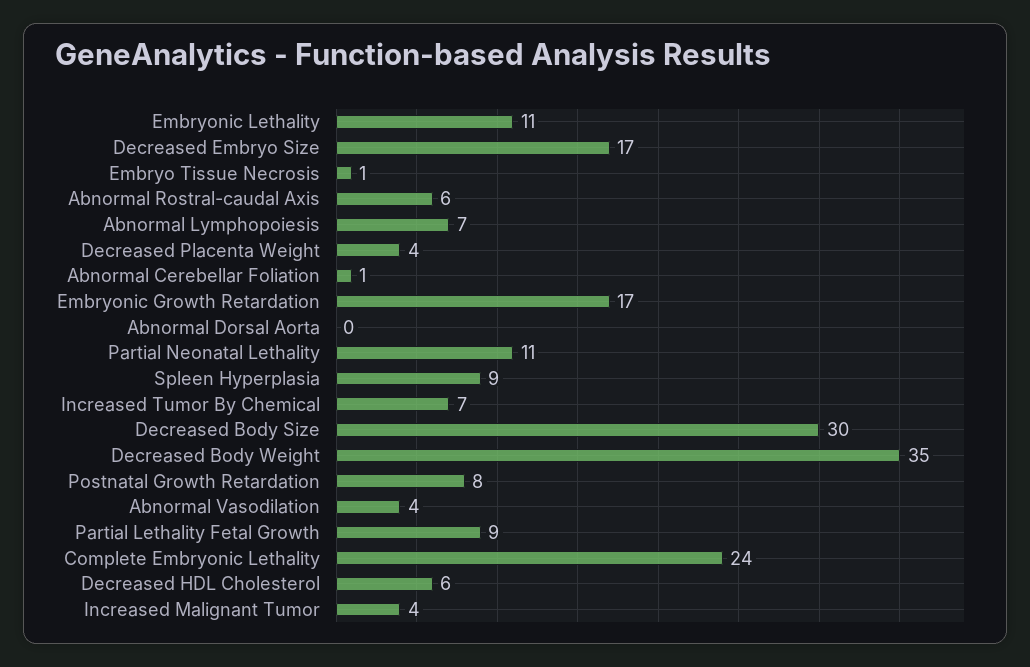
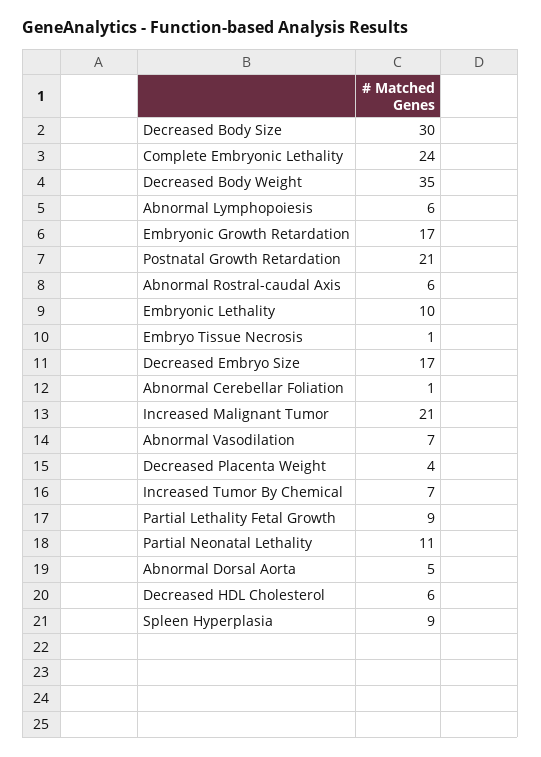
Embryonic Lethality: 11 -> 10
Abnormal Lymphopoiesis: 7 -> 6
Abnormal Dorsal Aorta: 0 -> 5
Postnatal Growth Retardation: 8 -> 21
Abnormal Vasodilation: 4 -> 7
Increased Malignant Tumor: 4 -> 21

